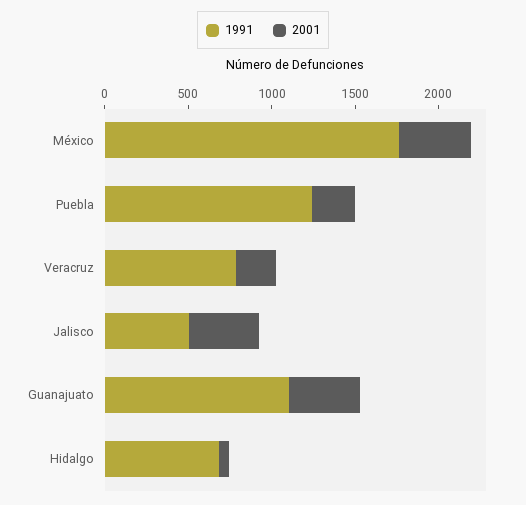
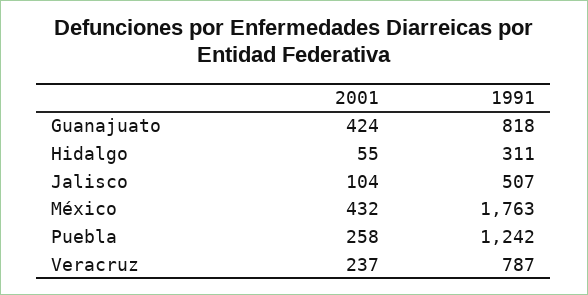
2001, Jalisco: 400 -> 104
1991, Guanajuato: 1100 -> 818
1991, Hidalgo: 700 -> 311

